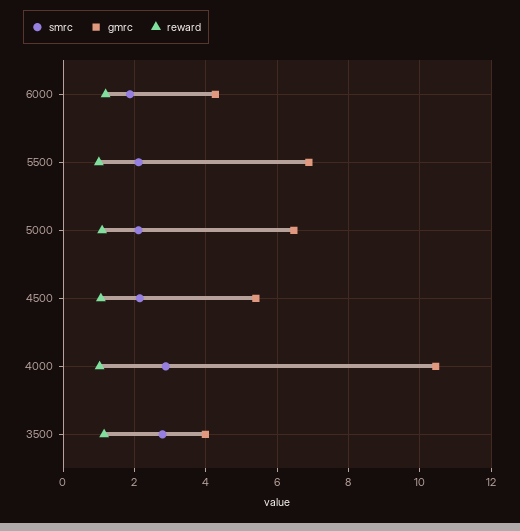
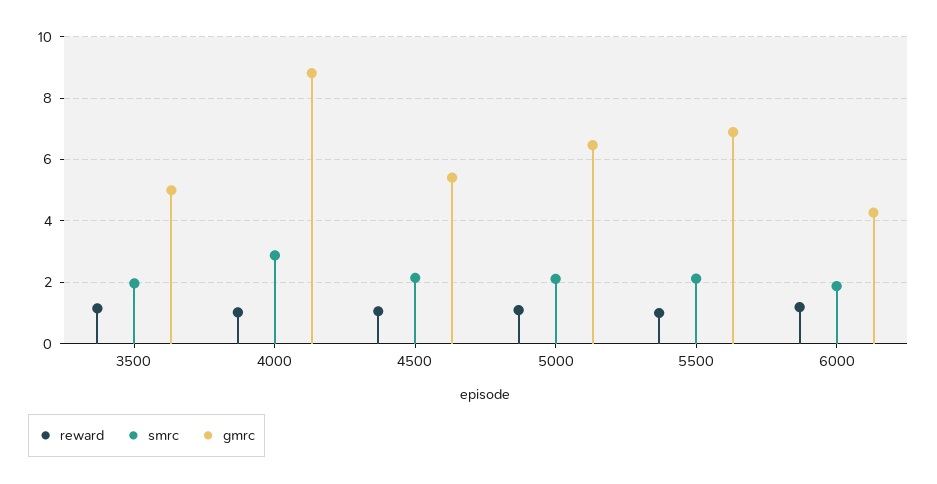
gmrc, 4000: 10.4 -> 8.8
smrc, 3500: 2.8 -> 2
gmrc, 3500: 4 -> 5

